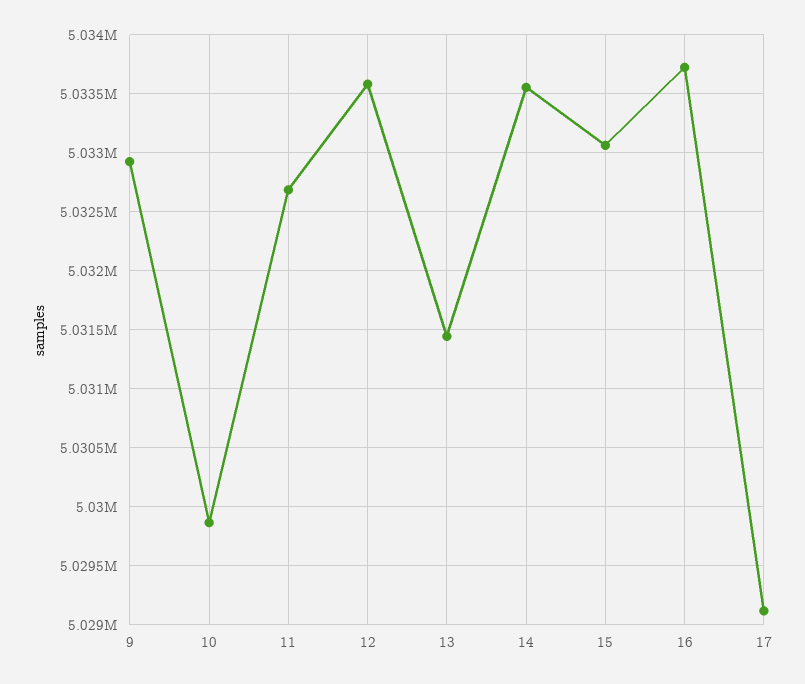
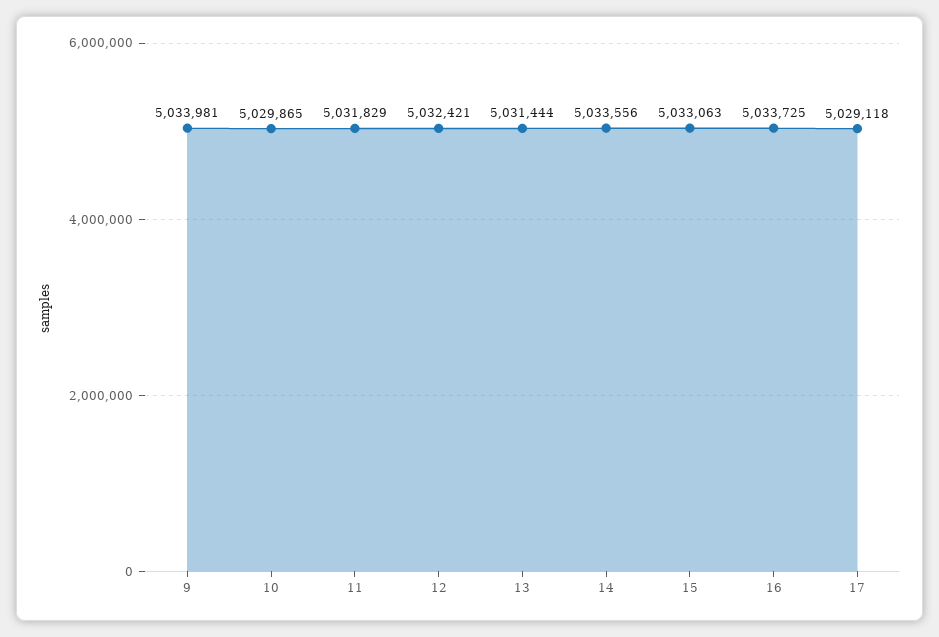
9: 5032900 -> 5033981
11: 5032700 -> 5031829
12: 5033600 -> 5032421

